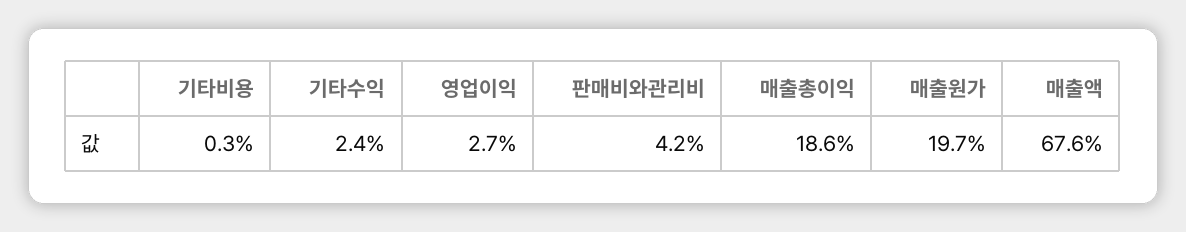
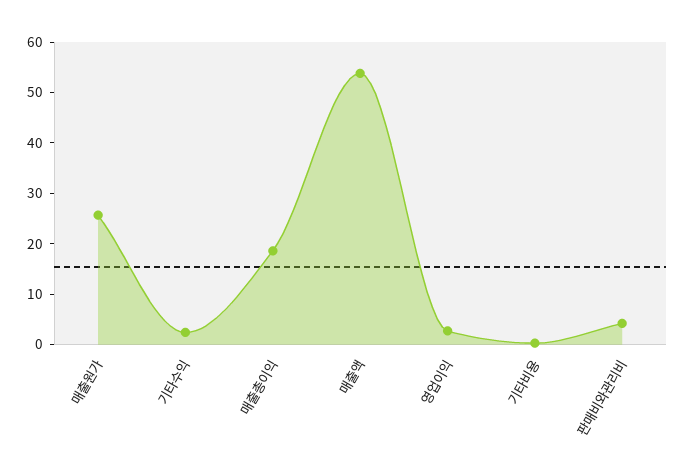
매출원가: 19.7 -> 26
매출액: 67.6 -> 54

